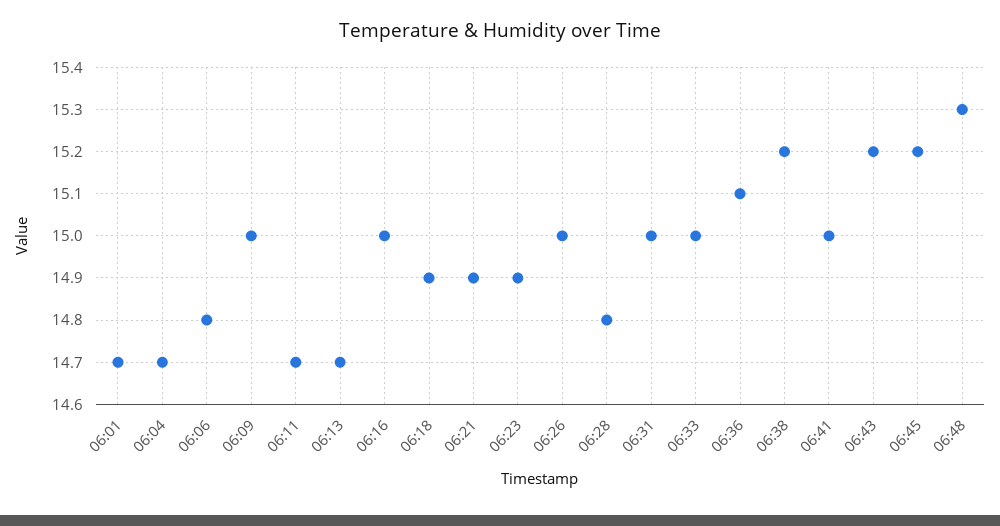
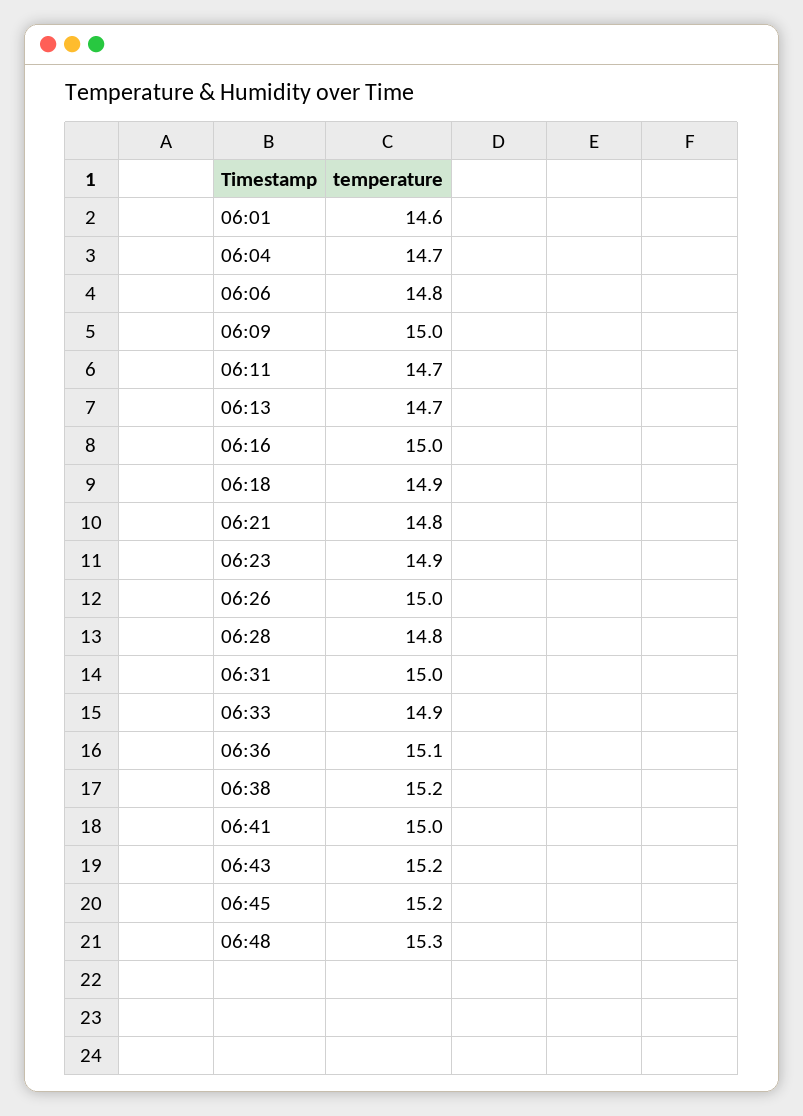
06:01: 14.7 -> 14.6
06:21: 14.9 -> 14.8
06:33: 15 -> 14.9

